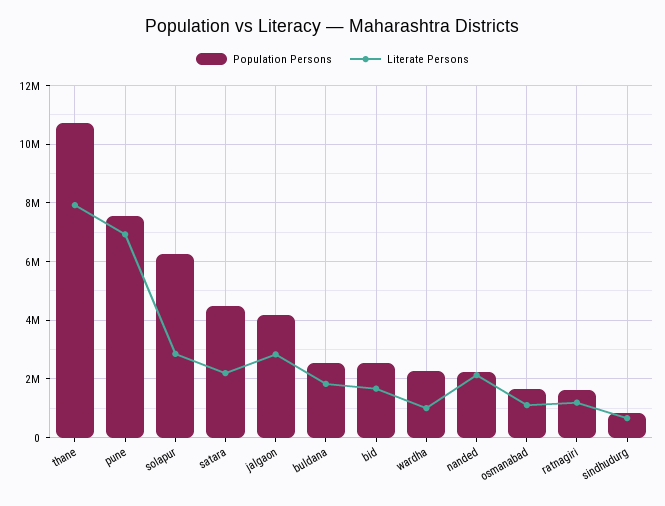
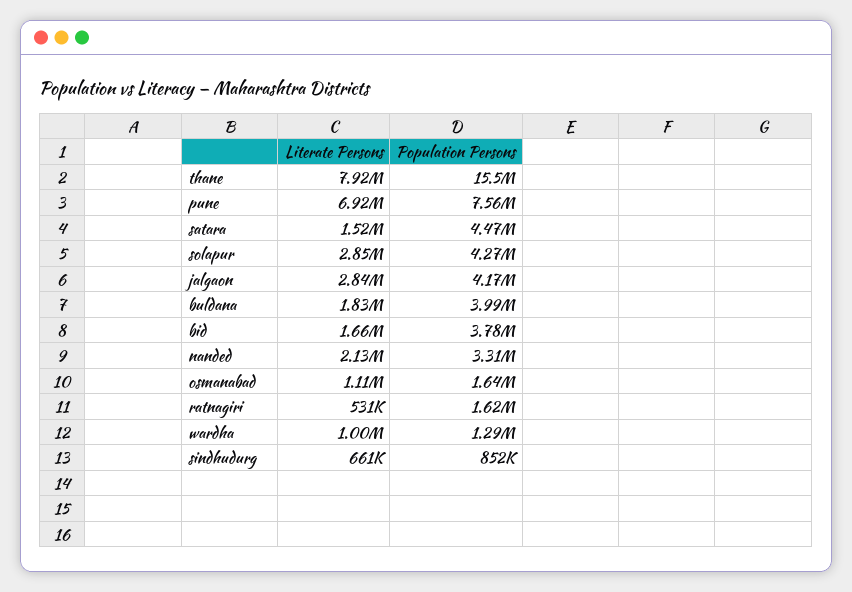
Population Persons, thane: 10750000 -> 15500000
Population Persons, solapur: 6250000 -> 4270000
Literate Persons, satara: 2250000 -> 1520000
Population Persons, buldana: 2500000 -> 3990000
Population Persons, bid: 2500000 -> 3780000
Population Persons, wardha: 2250000 -> 1290000
Population Persons, nanded: 2250000 -> 3310000
Literate Persons, ratnagiri: 1250000 -> 531000

